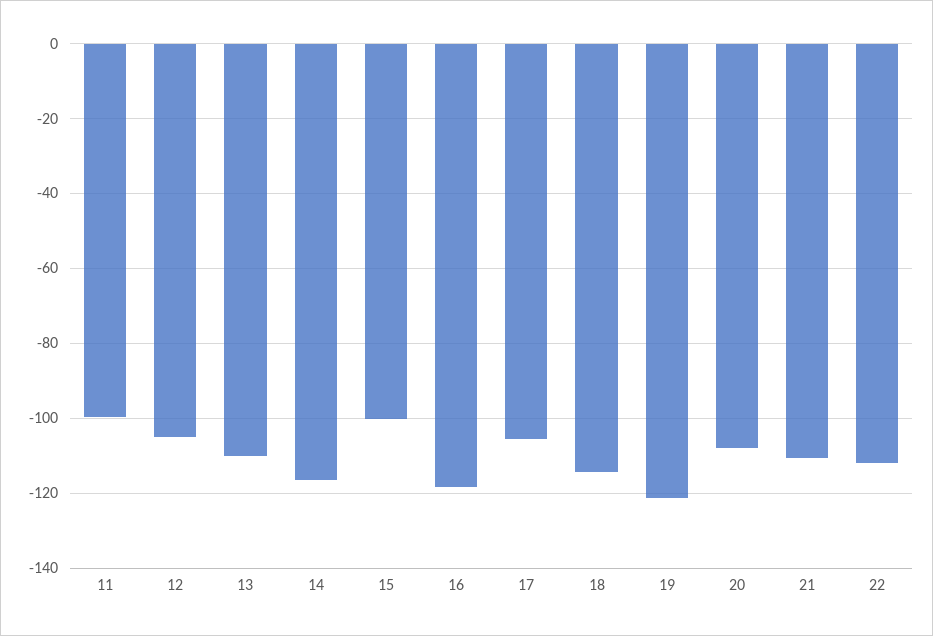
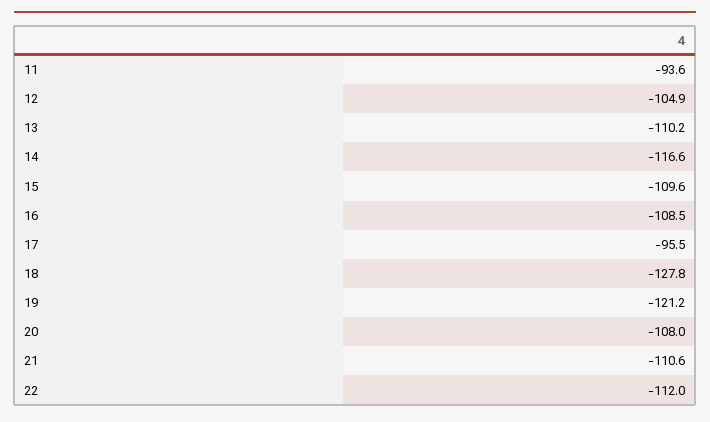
11: -100 -> -93.6
15: -100 -> -109.6
16: -118 -> -108.5
17: -106 -> -95.5
18: -114 -> -127.8

